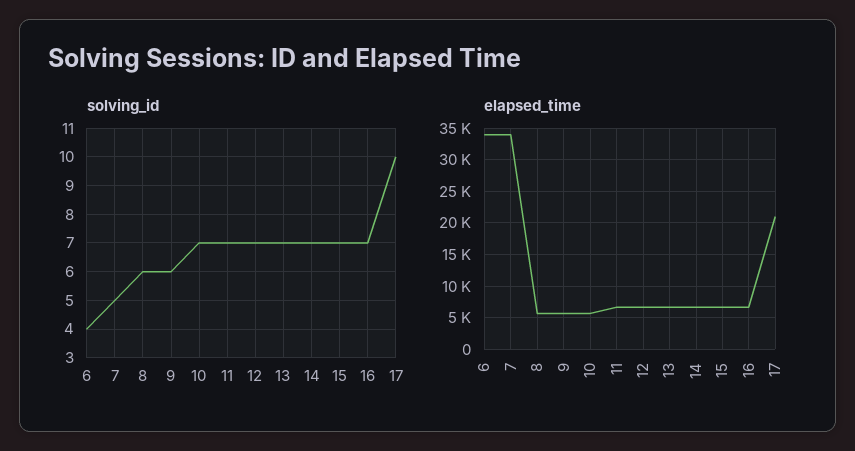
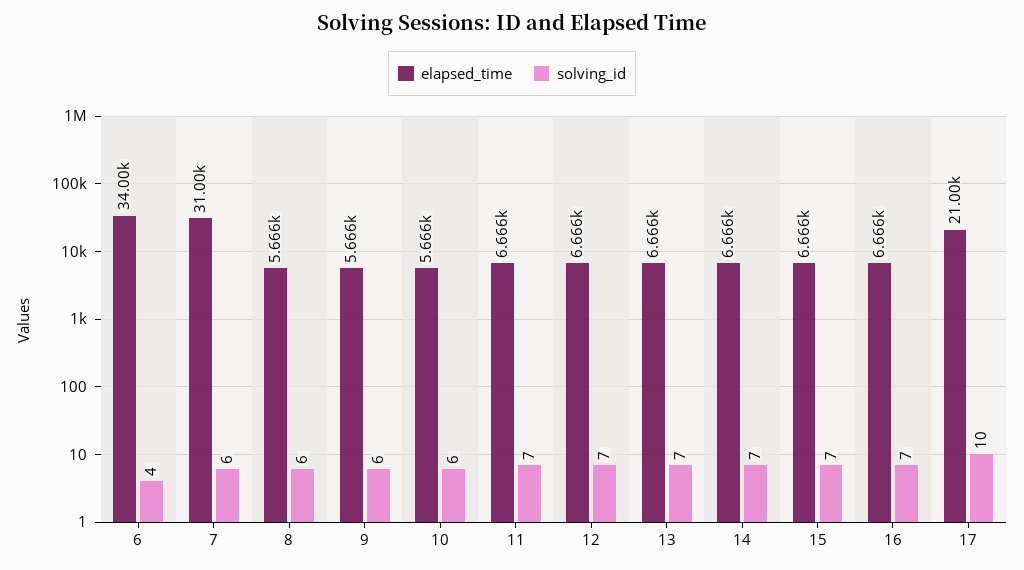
solving_id, 7: 5 -> 6
solving_id, 10: 7 -> 6
elapsed_time, 7: 34000 -> 31000

